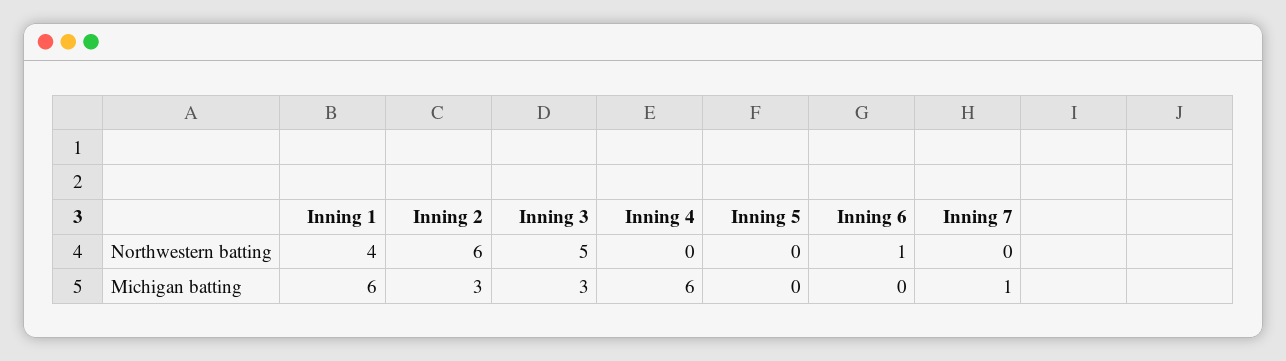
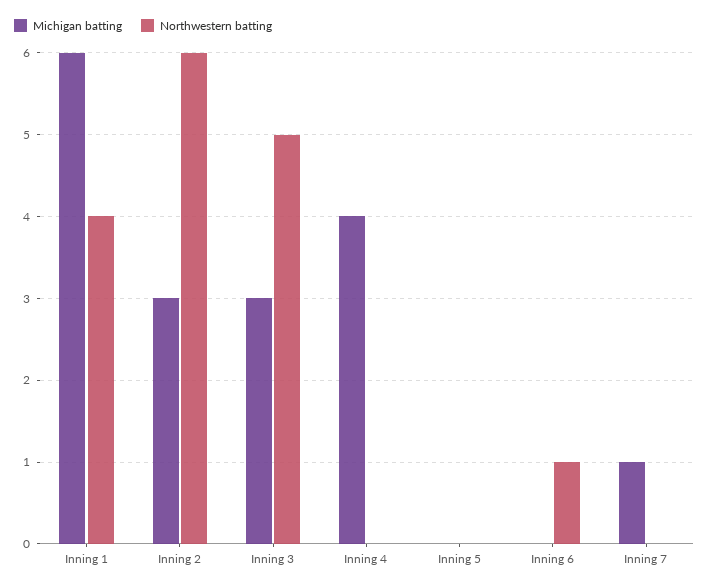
Michigan batting, Inning 4: 6 -> 4

